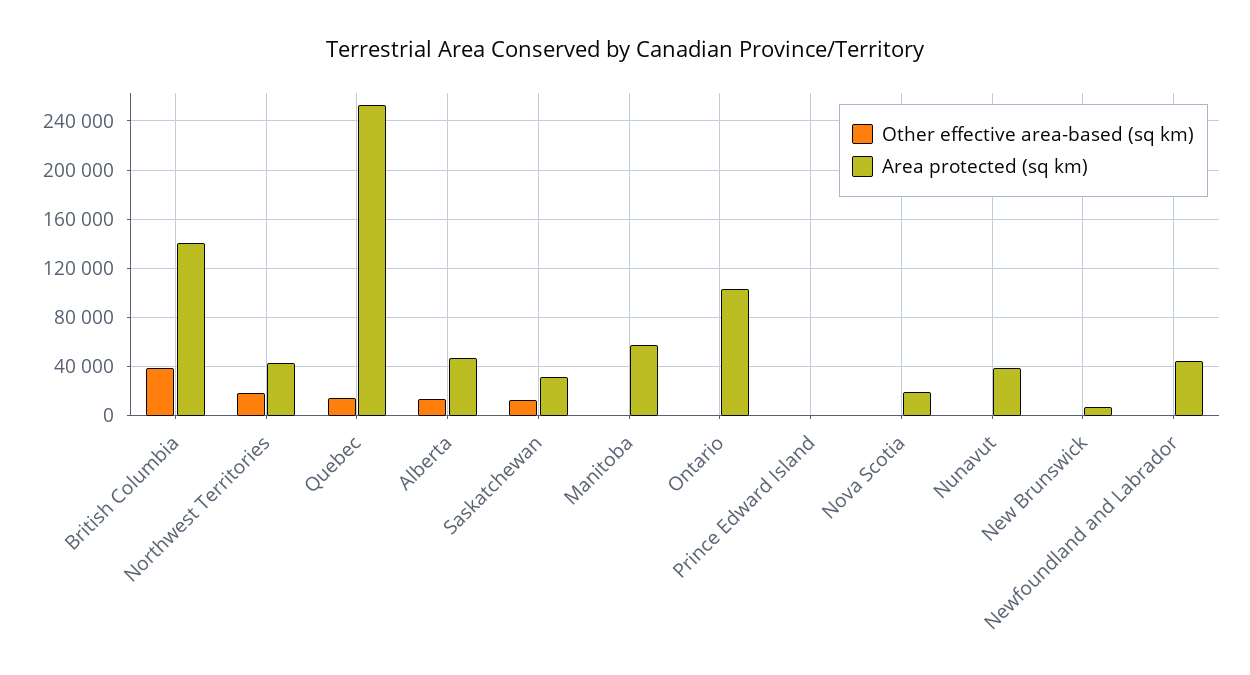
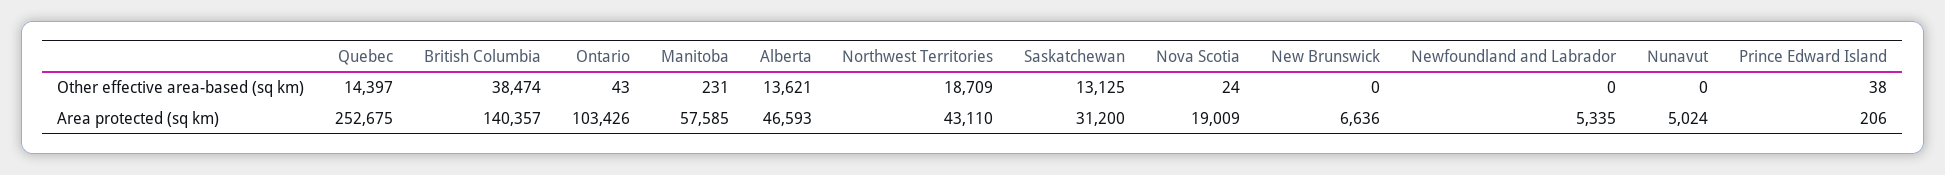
Area protected (sq km), Nunavut: 40000 -> 5024
Area protected (sq km), Newfoundland and Labrador: 45000 -> 5335

